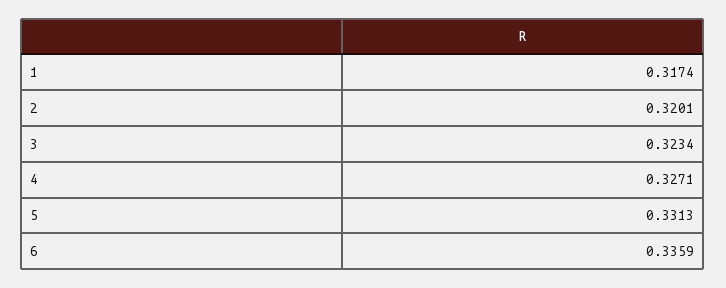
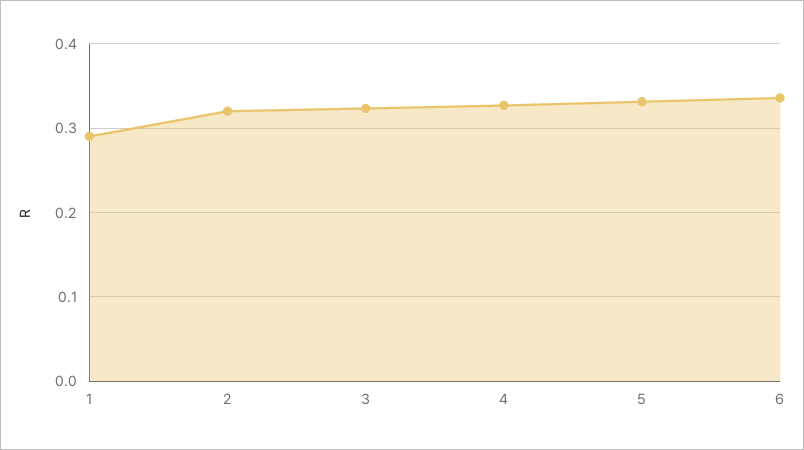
1: 0.3174 -> 0.29

